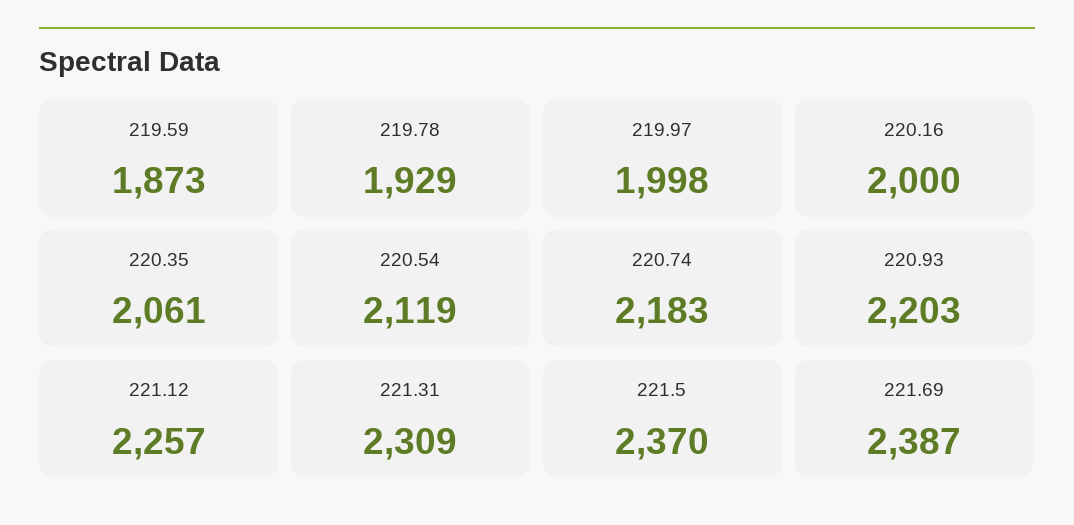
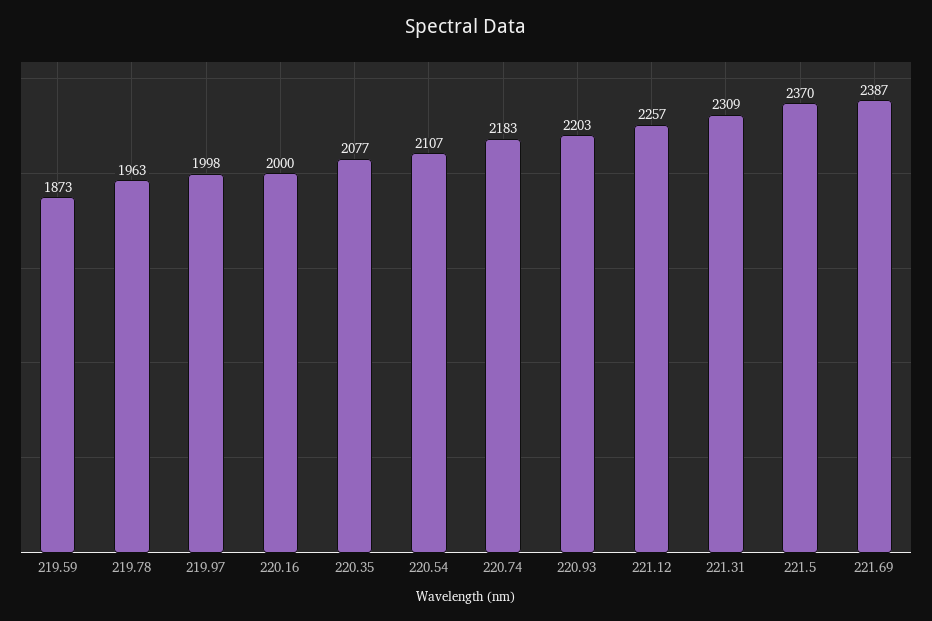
219.78: 1929 -> 1963
220.35: 2061 -> 2077
220.54: 2119 -> 2107

